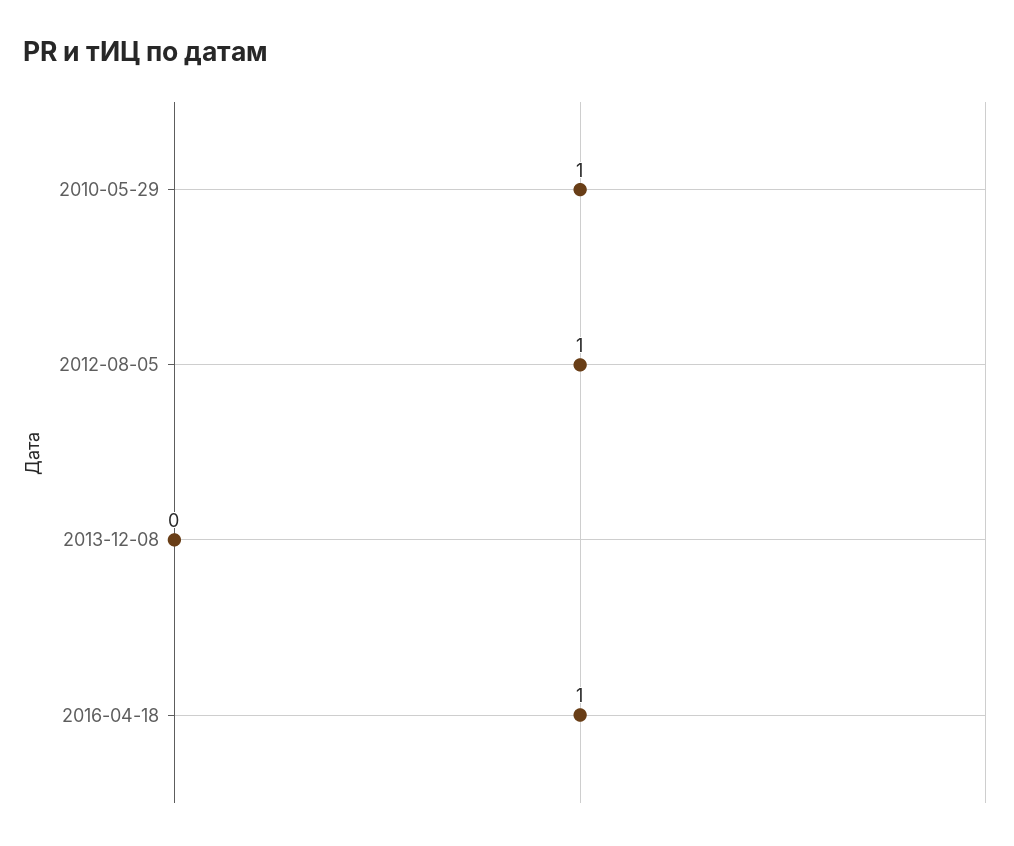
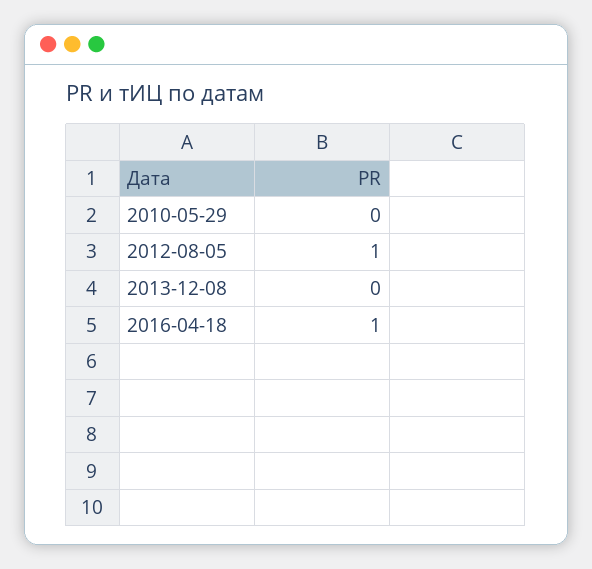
2010-05-29: 1 -> 0

